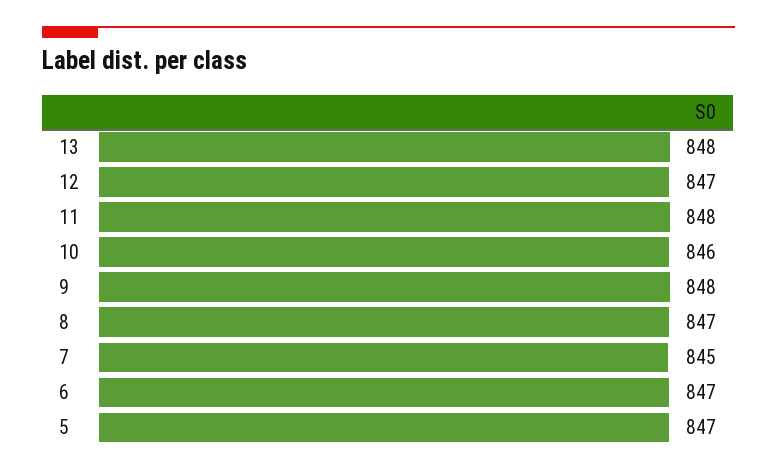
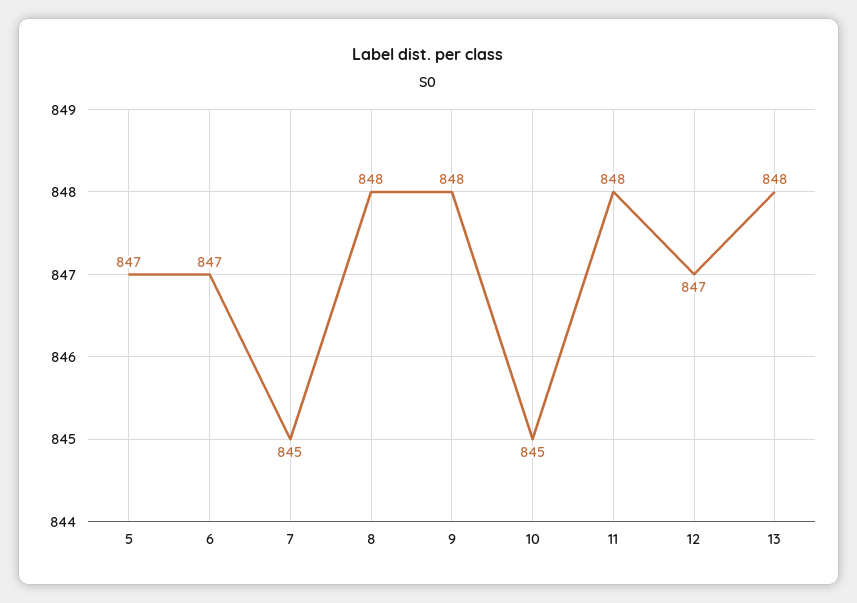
10: 846 -> 845
8: 847 -> 848

